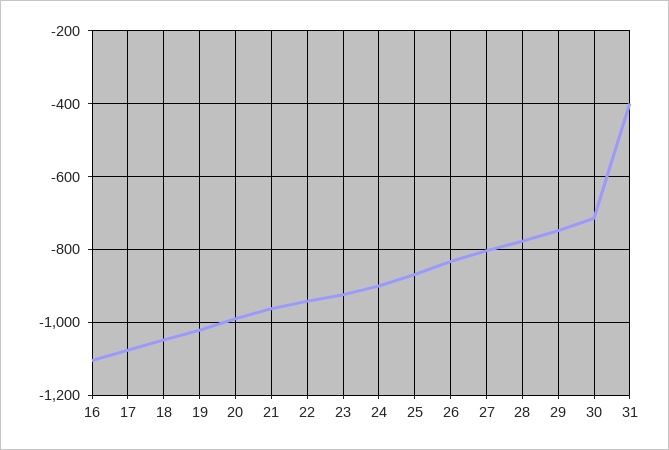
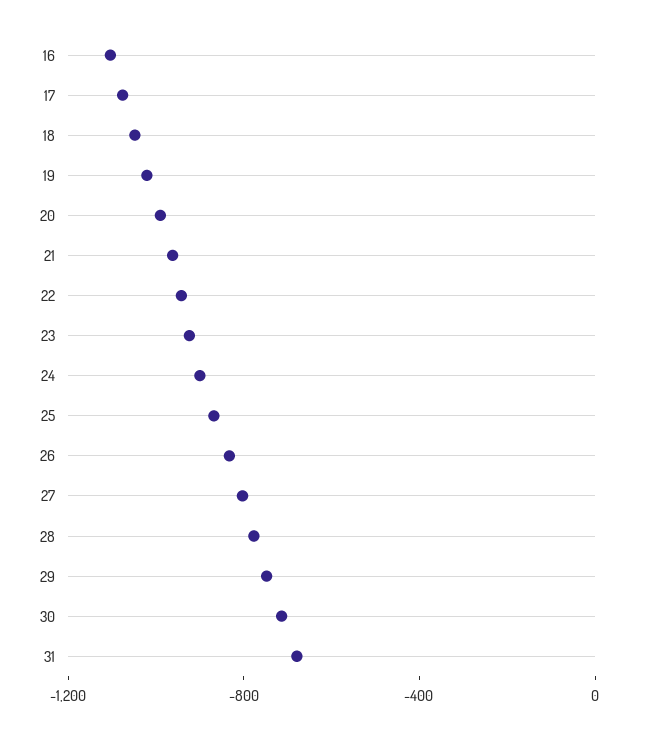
31: -400 -> -700

